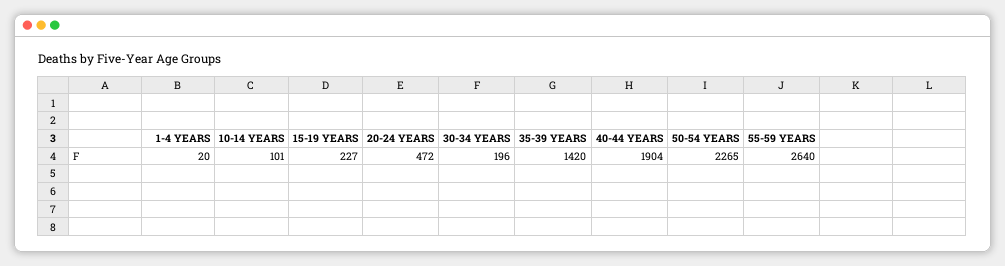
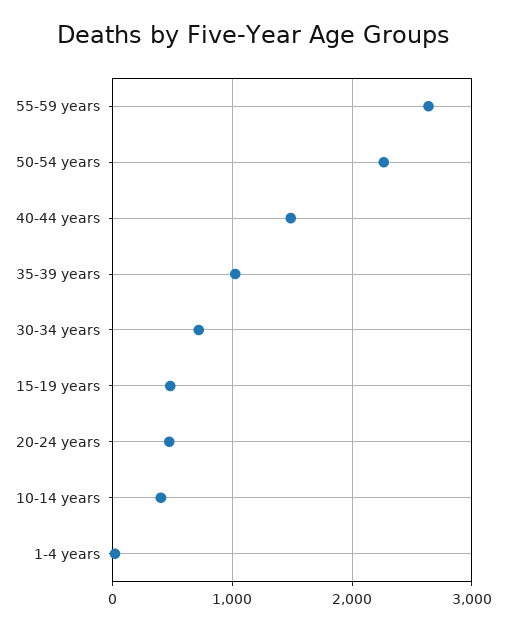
10-14 YEARS: 101 -> 400
15-19 YEARS: 227 -> 500
30-34 YEARS: 196 -> 700
35-39 YEARS: 1420 -> 1000
40-44 YEARS: 1904 -> 1500

